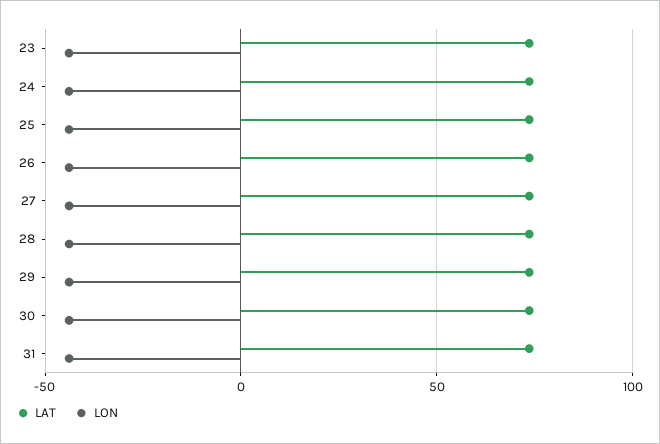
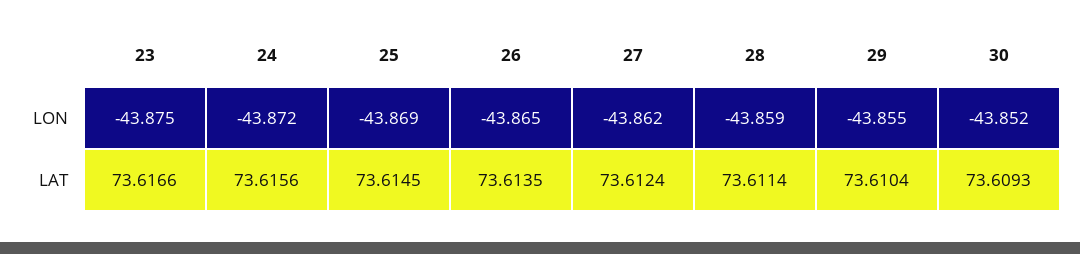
LAT, 31: 75 -> none
LON, 31: -45 -> none

